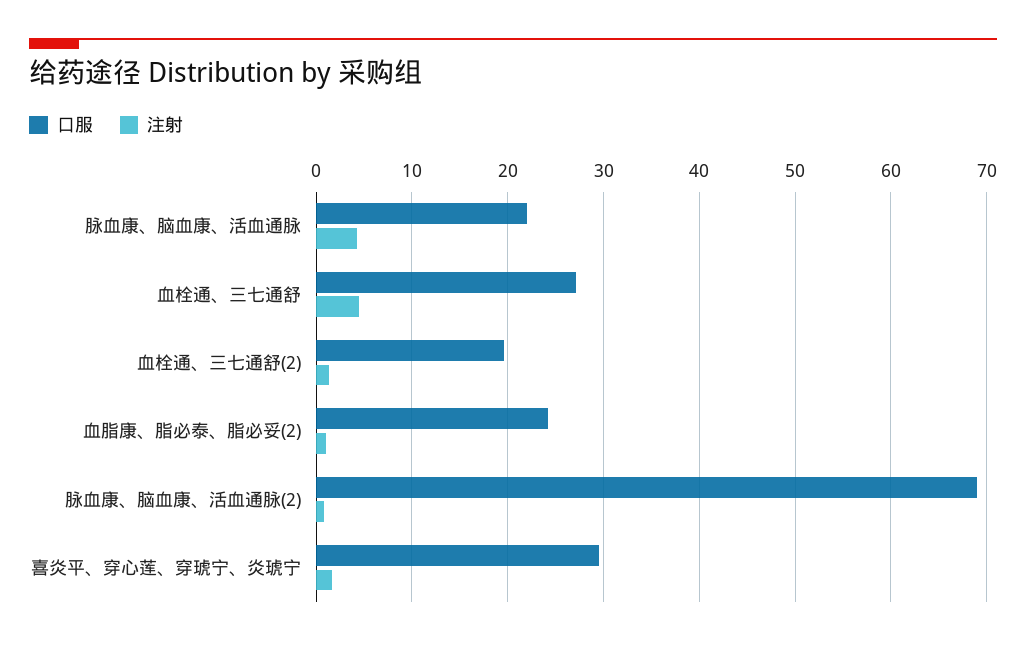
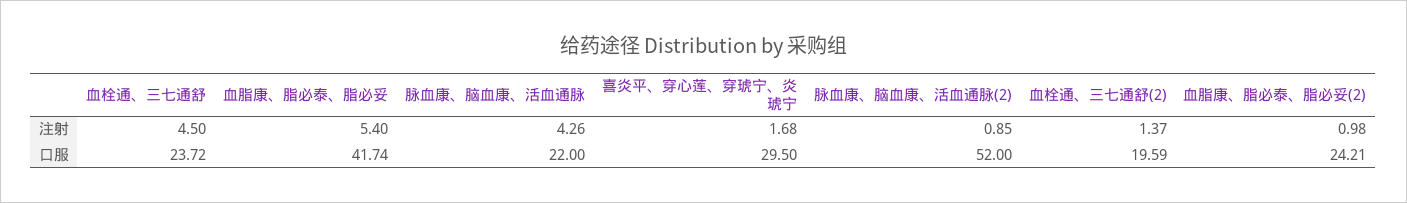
口服, 血栓通、三七通舒: 27 -> 23.72
口服, 脉血康、脑血康、活血通脉(2): 69 -> 52
注射, 血脂康、脂必泰、脂必妥: none -> 5.4
口服, 血脂康、脂必泰、脂必妥: none -> 41.74

